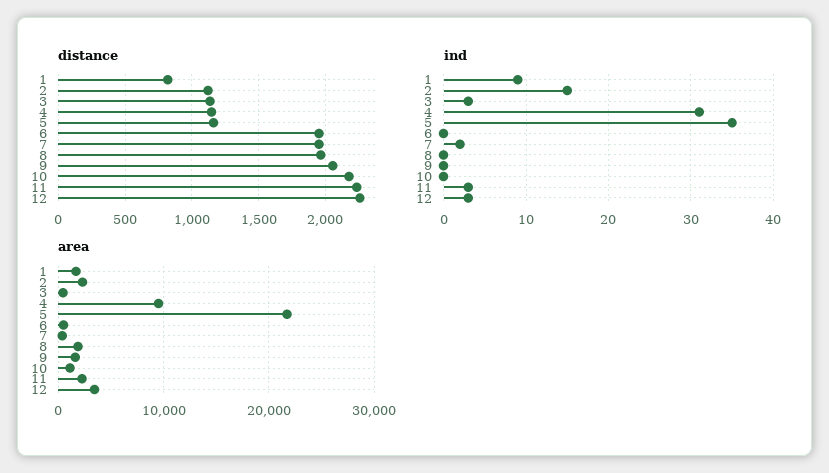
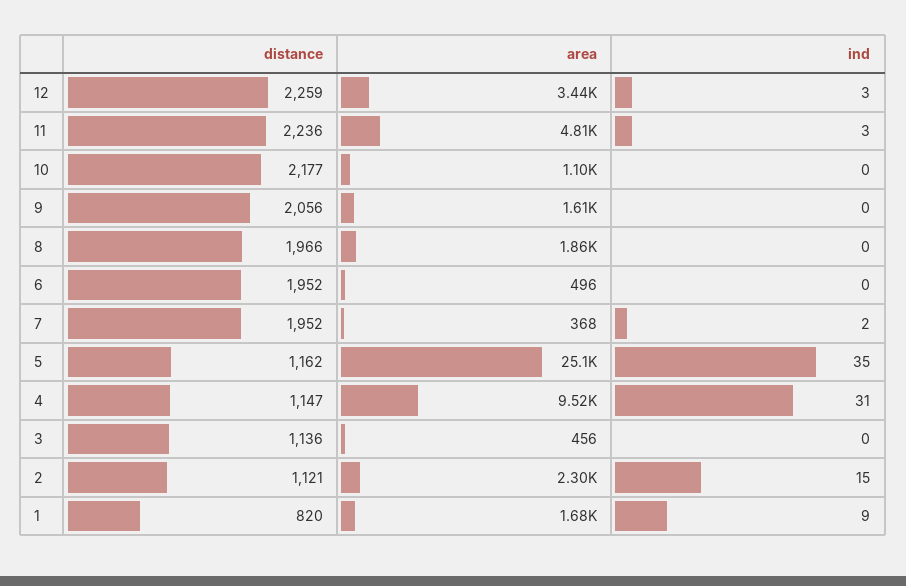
ind, 3: 3 -> 0
area, 5: 22000 -> 25100
area, 11: 2000 -> 4810

